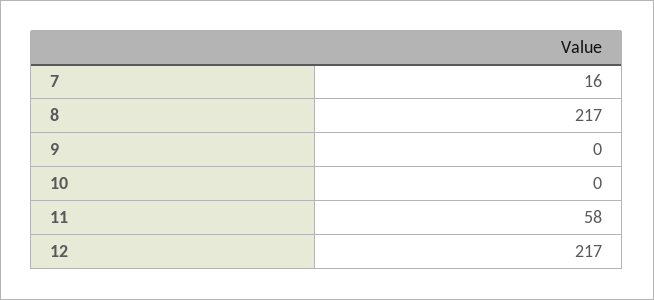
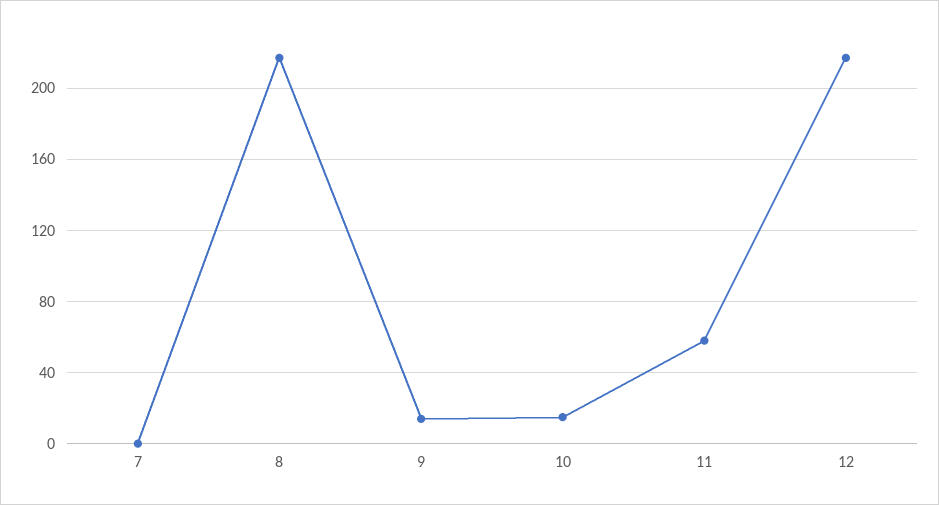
7: 16 -> 0
9: 0 -> 15
10: 0 -> 15

